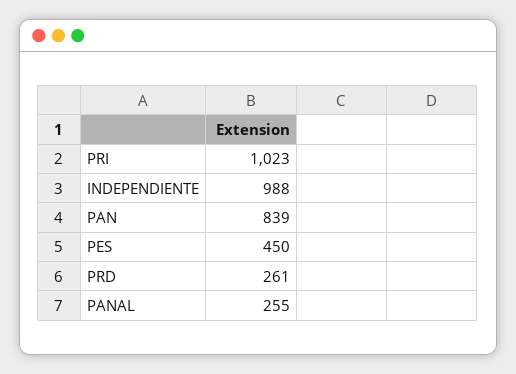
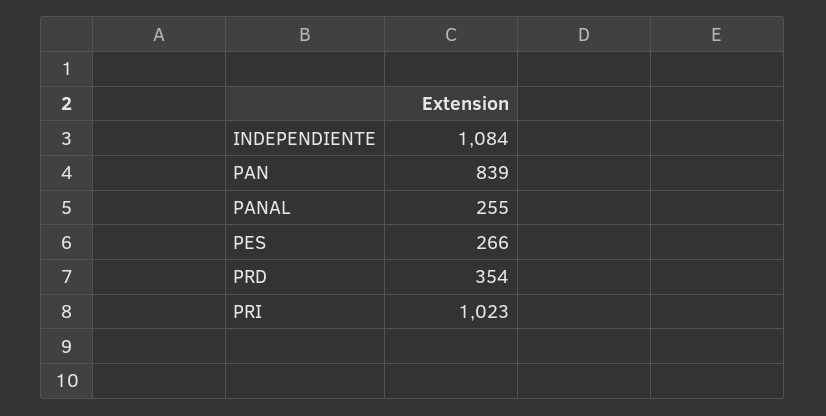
INDEPENDIENTE: 988 -> 1084
PES: 450 -> 266
PRD: 261 -> 354

